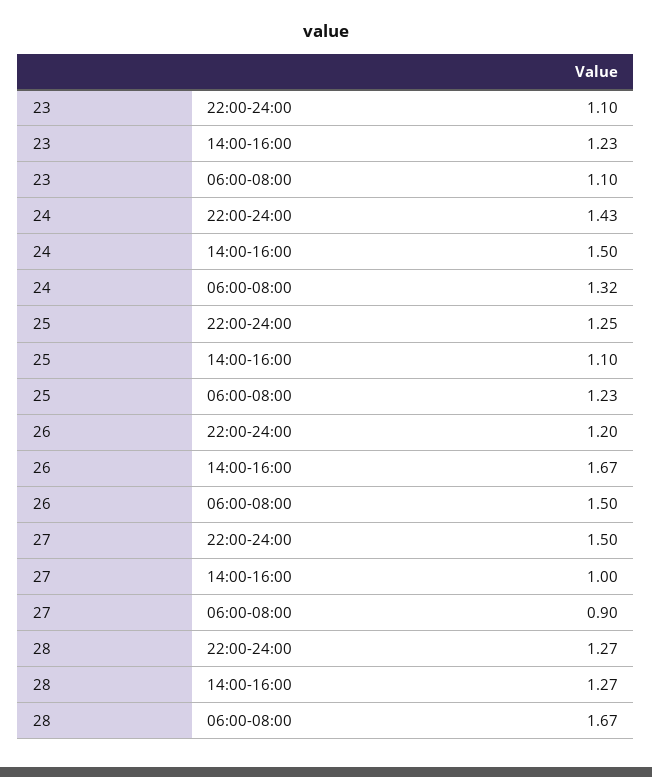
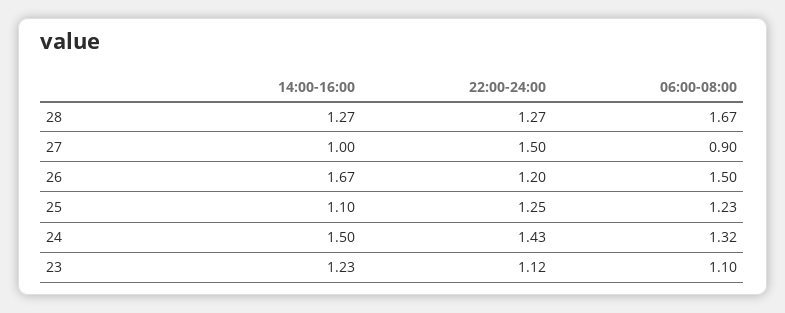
23, 22:00-24:00: 1.1 -> 1.12

